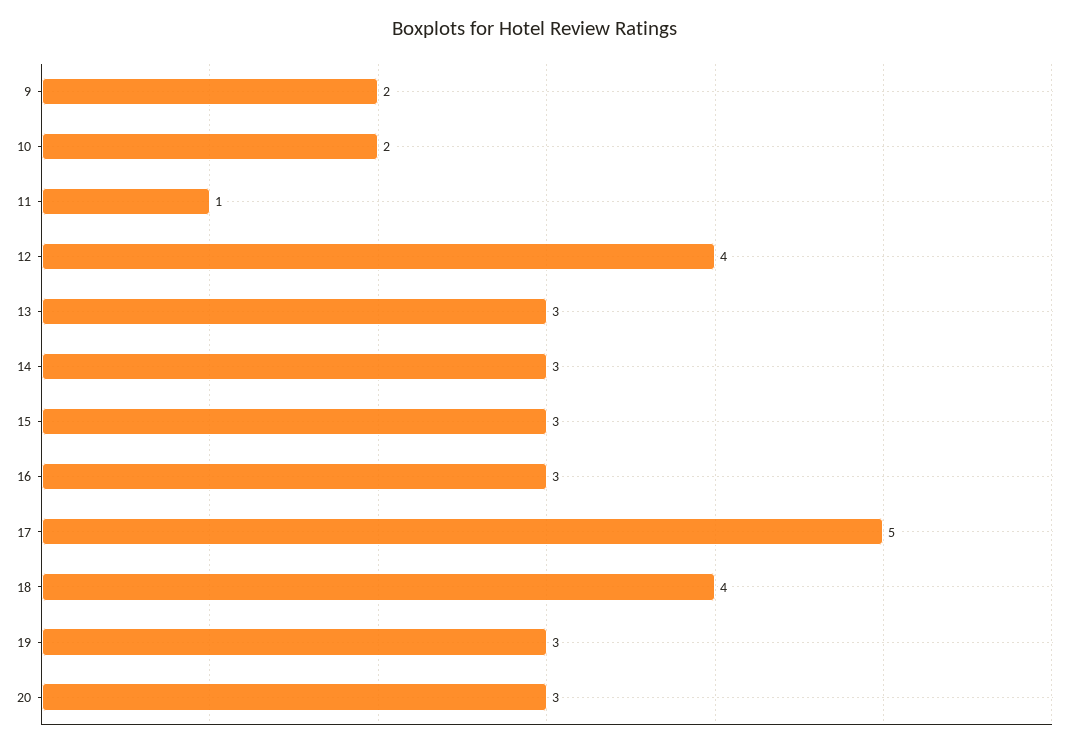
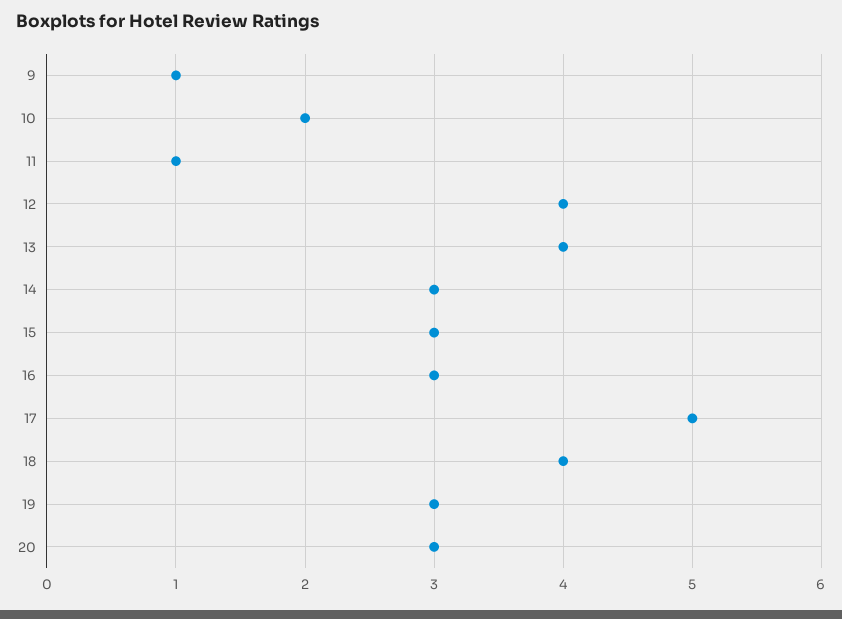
9: 2 -> 1
13: 3 -> 4

